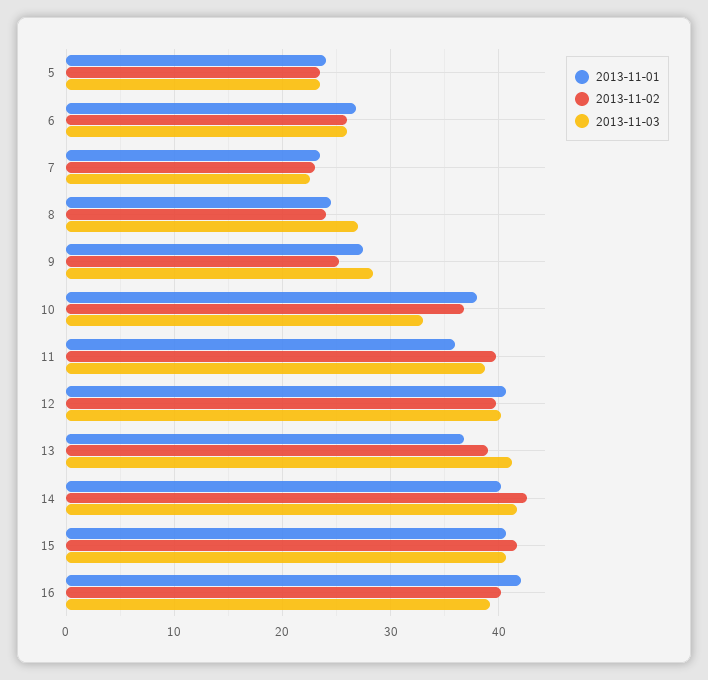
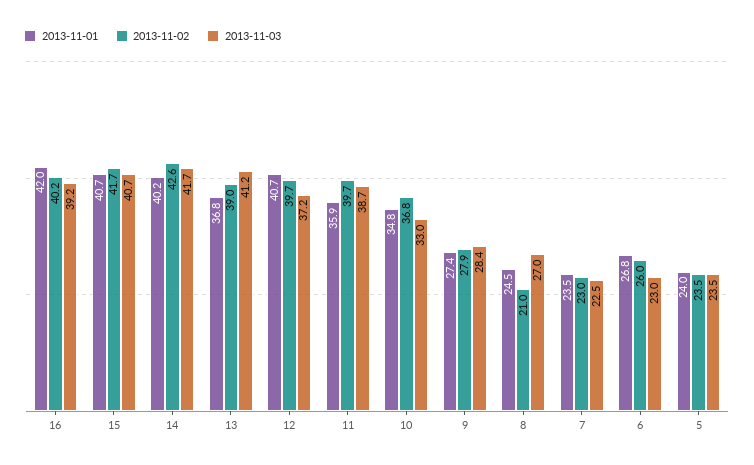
2013-11-03, 6: 26 -> 23
2013-11-02, 8: 24 -> 21
2013-11-02, 9: 25 -> 27.9
2013-11-01, 10: 38 -> 34.8
2013-11-03, 12: 40 -> 37.2

